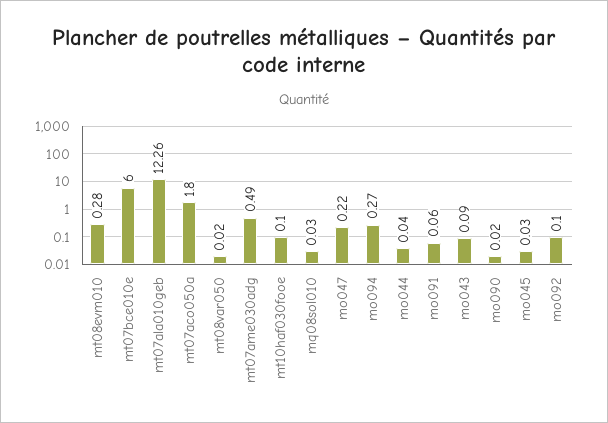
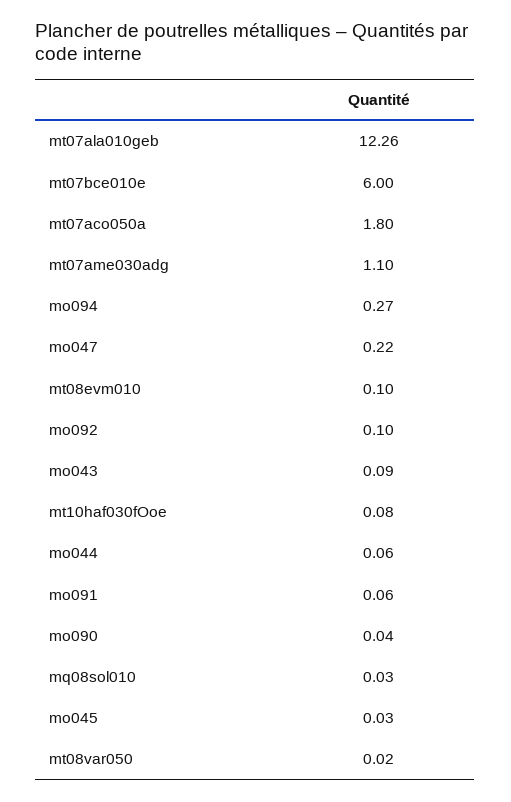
mt08evm010: 0.28 -> 0.1
mt07ame030adg: 0.49 -> 1.1
mt10haf030fooe: 0.1 -> 0.08
mo044: 0.04 -> 0.06
mo090: 0.02 -> 0.04

